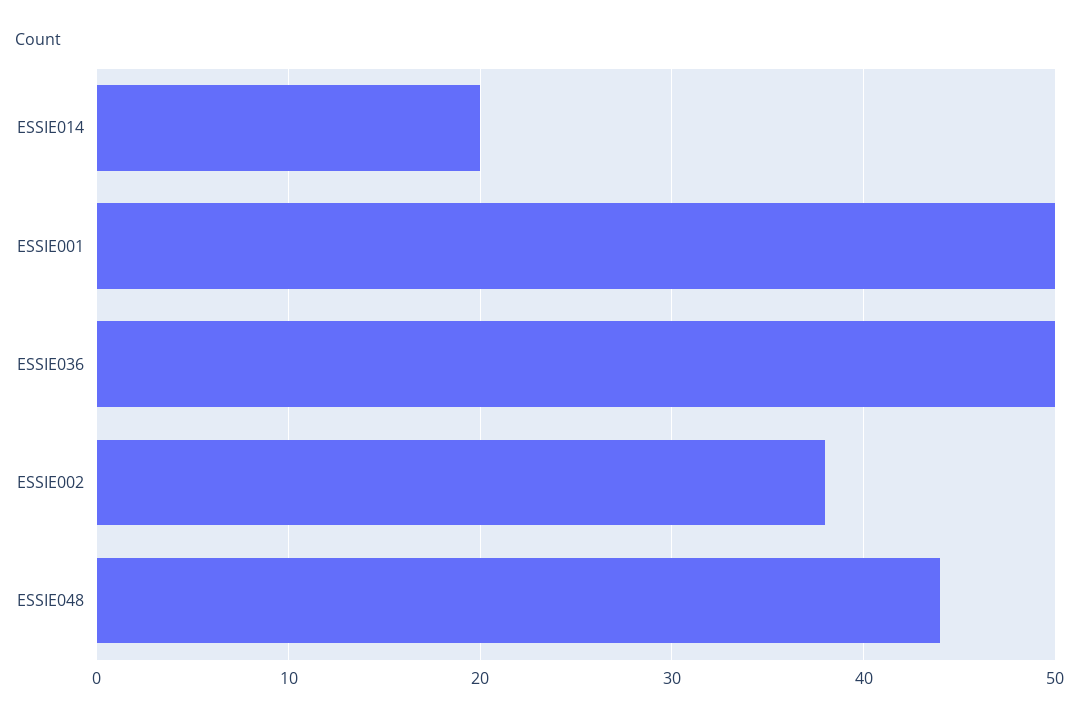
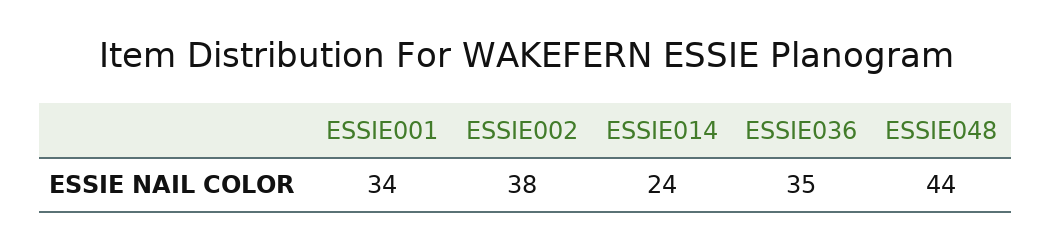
ESSIE014: 20 -> 24
ESSIE001: 50 -> 34
ESSIE036: 50 -> 35

